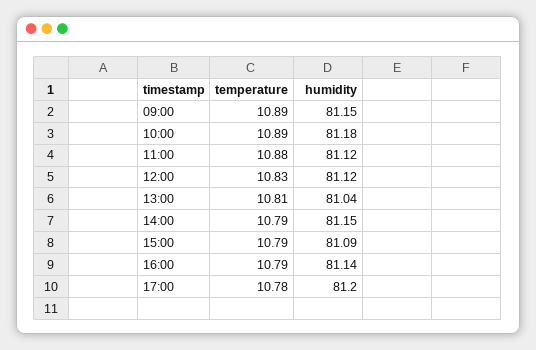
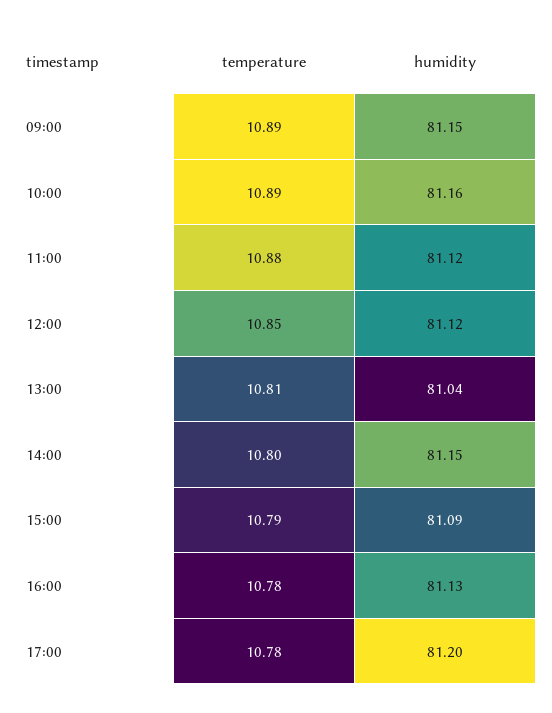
humidity, 10:00: 81.18 -> 81.16
temperature, 12:00: 10.83 -> 10.85
temperature, 14:00: 10.79 -> 10.8
temperature, 16:00: 10.79 -> 10.78
humidity, 16:00: 81.14 -> 81.13

